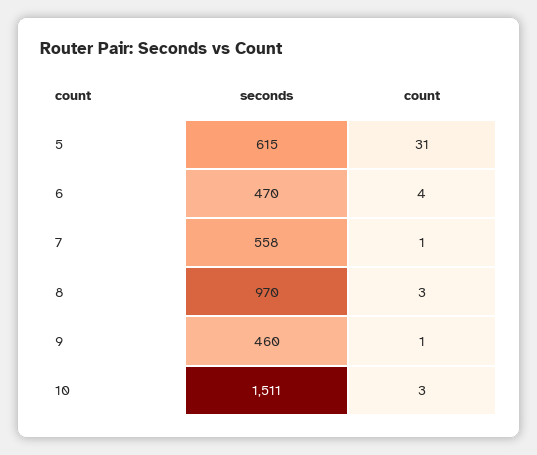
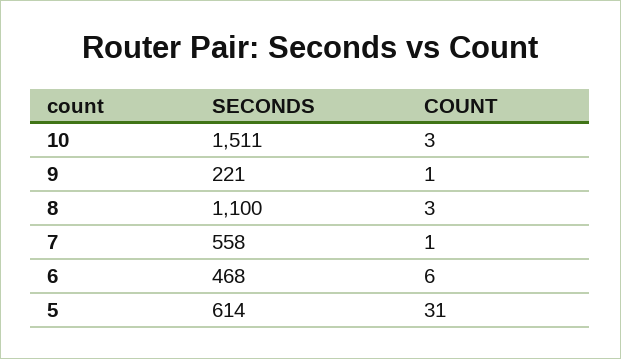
seconds, 5: 615 -> 614
seconds, 6: 470 -> 468
count, 6: 4 -> 6
seconds, 8: 970 -> 1100
seconds, 9: 460 -> 221

